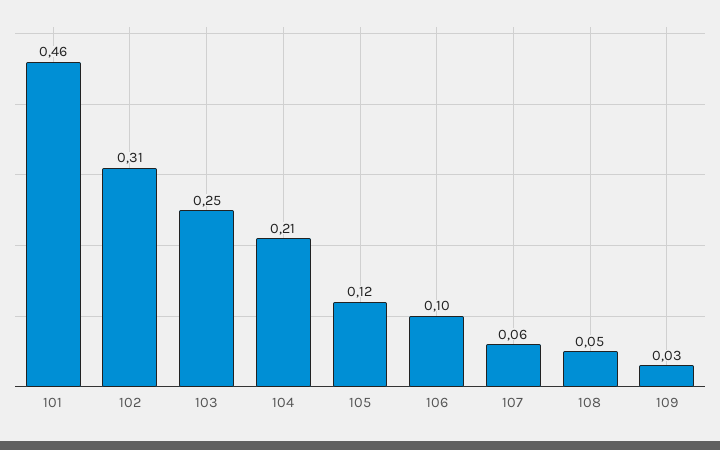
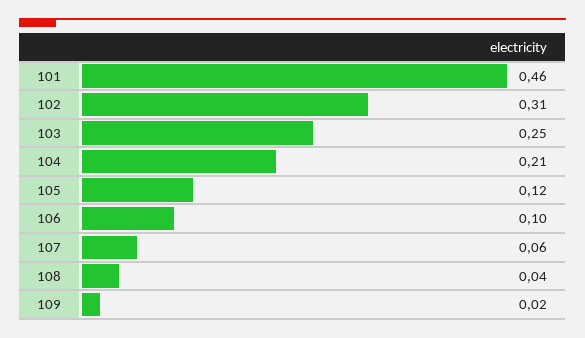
108: 0.05 -> 0.04
109: 0.03 -> 0.02

